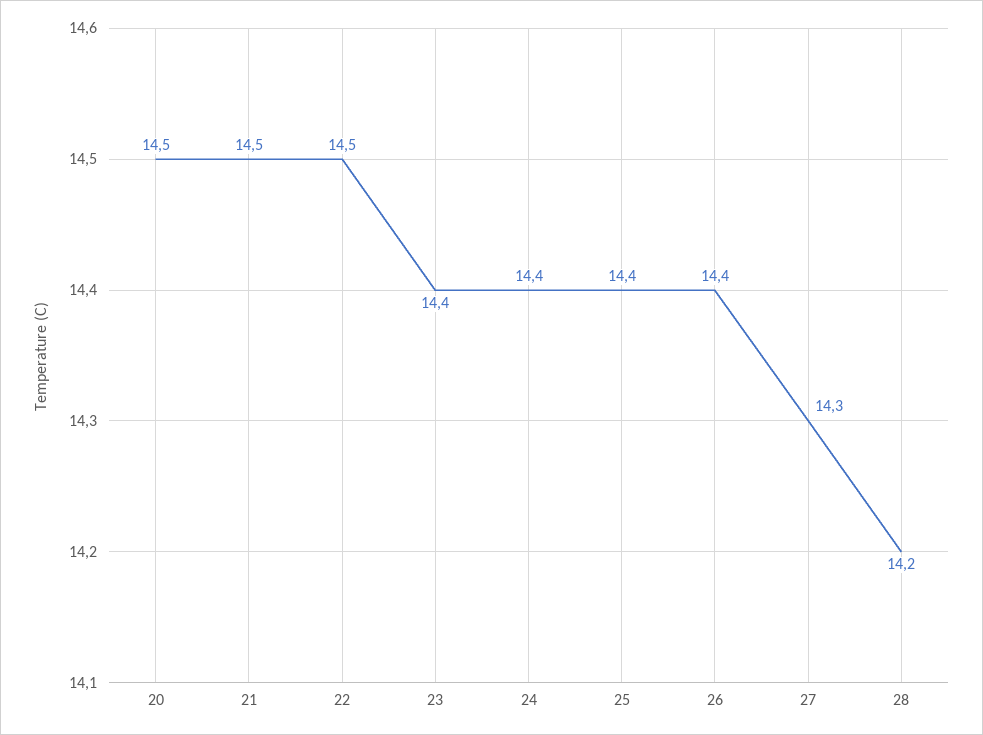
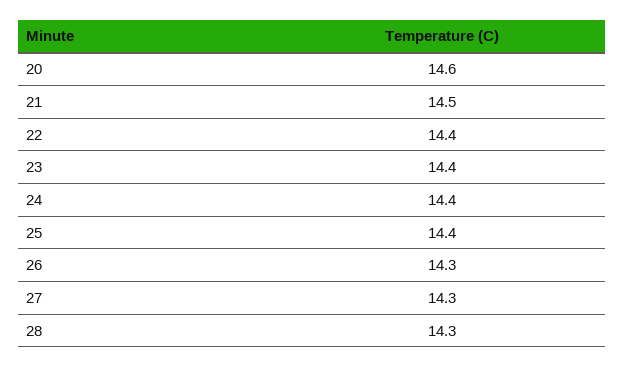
20: 14.5 -> 14.6
22: 14.5 -> 14.4
26: 14.4 -> 14.3
28: 14.2 -> 14.3

